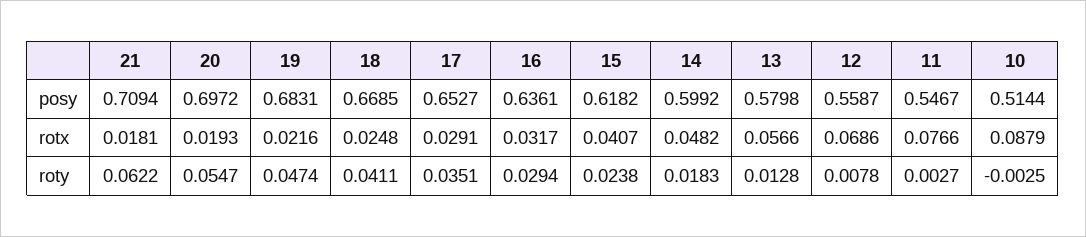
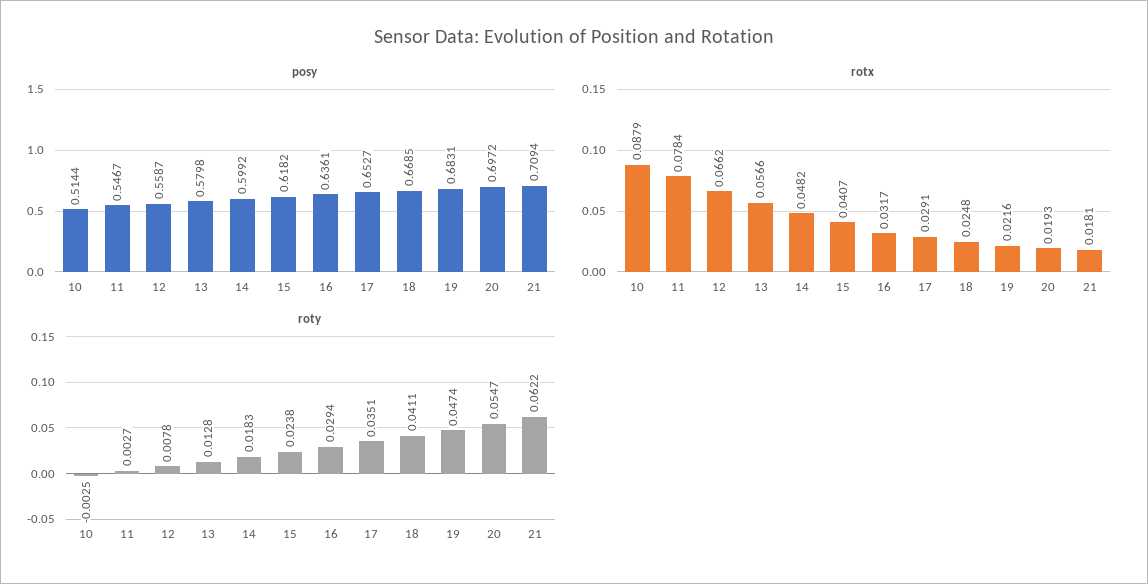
rotx, 12: 0.0686 -> 0.0662
rotx, 11: 0.0766 -> 0.0784

